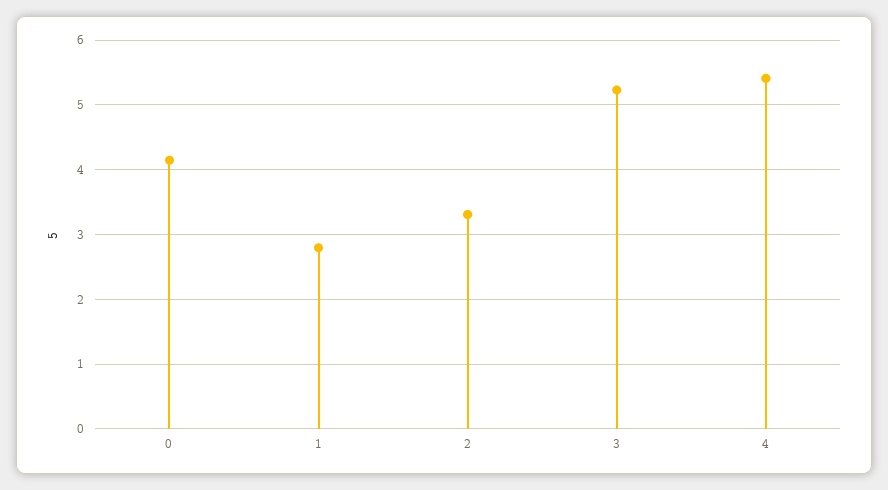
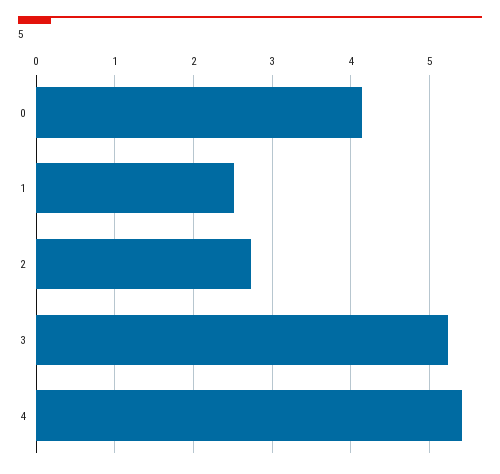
1: 2.8 -> 2.5
2: 3.3 -> 2.7

